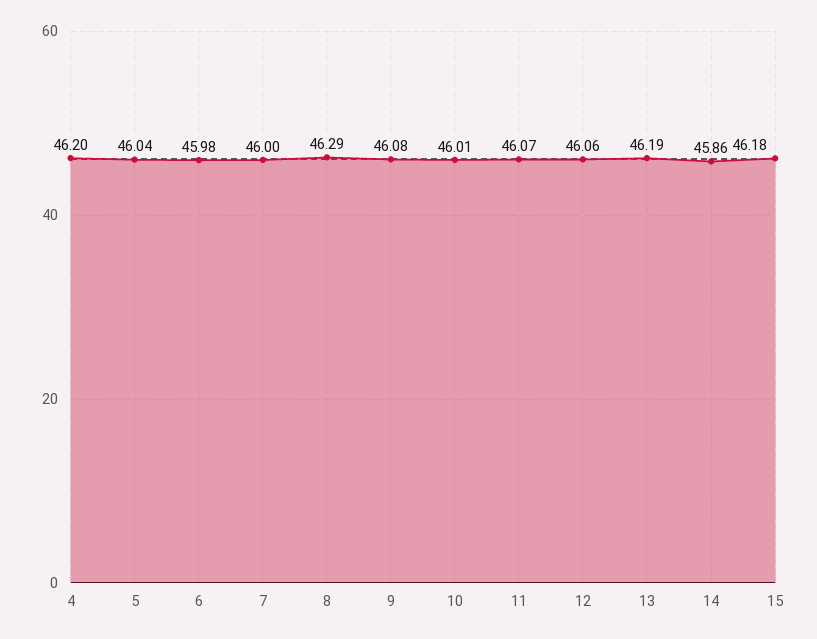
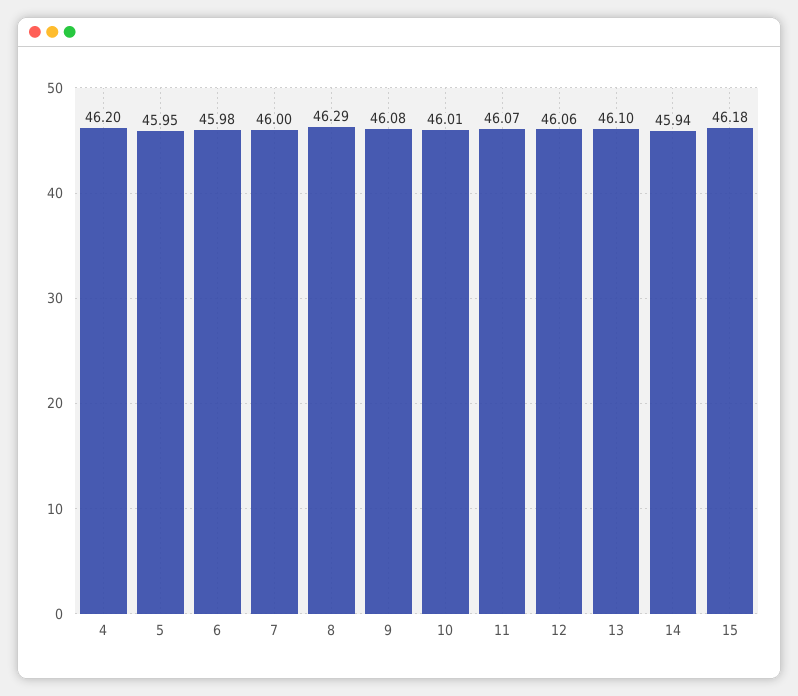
5: 46.04 -> 45.95
13: 46.19 -> 46.1
14: 45.86 -> 45.94

